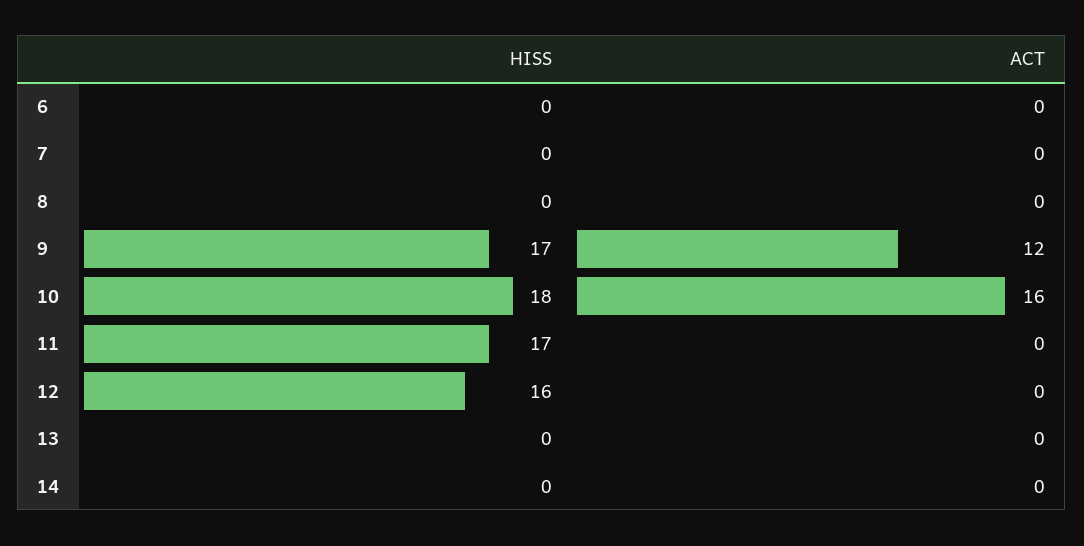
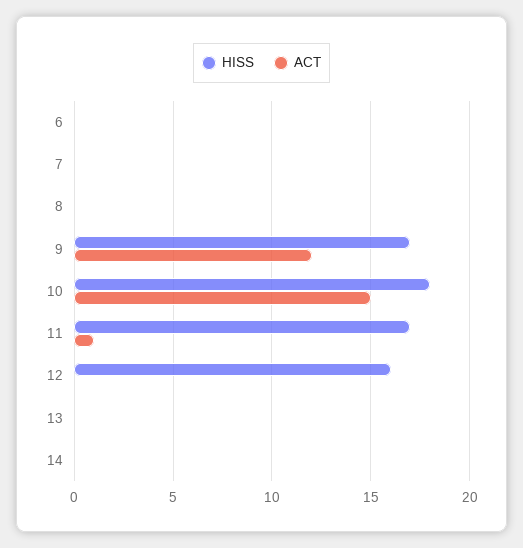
ACT, 10: 16 -> 15
ACT, 11: 0 -> 1

